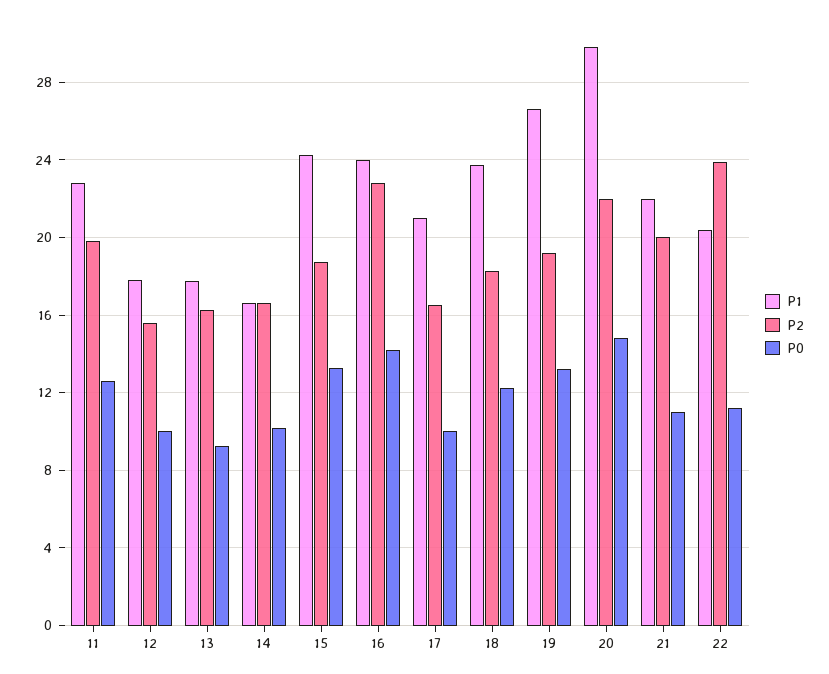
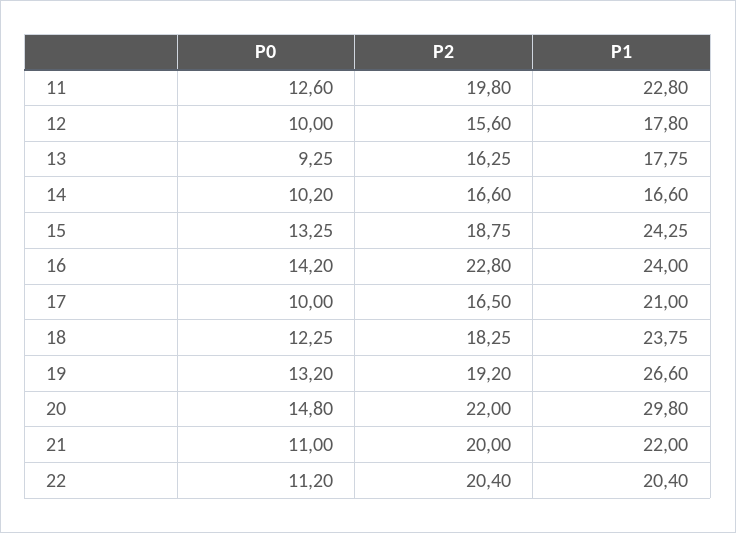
P2, 22: 24 -> 20.4

